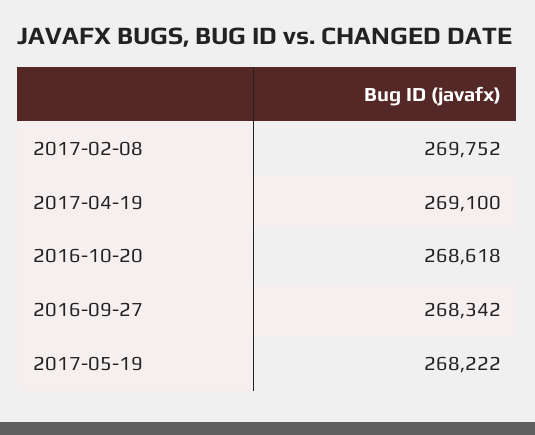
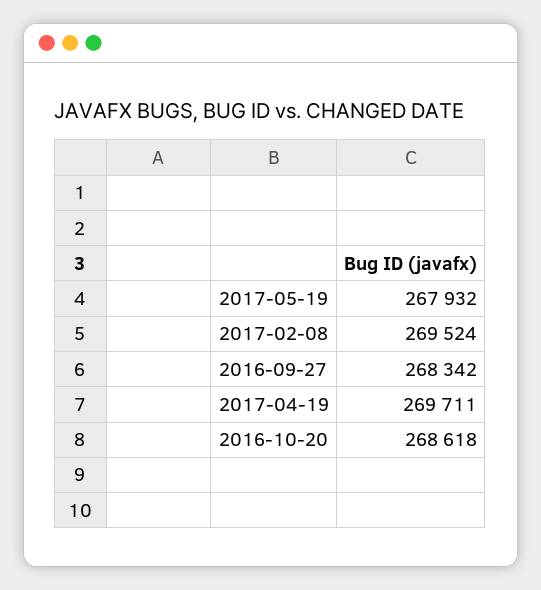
2017-02-08: 269752 -> 269524
2017-04-19: 269100 -> 269711
2017-05-19: 268222 -> 267932

